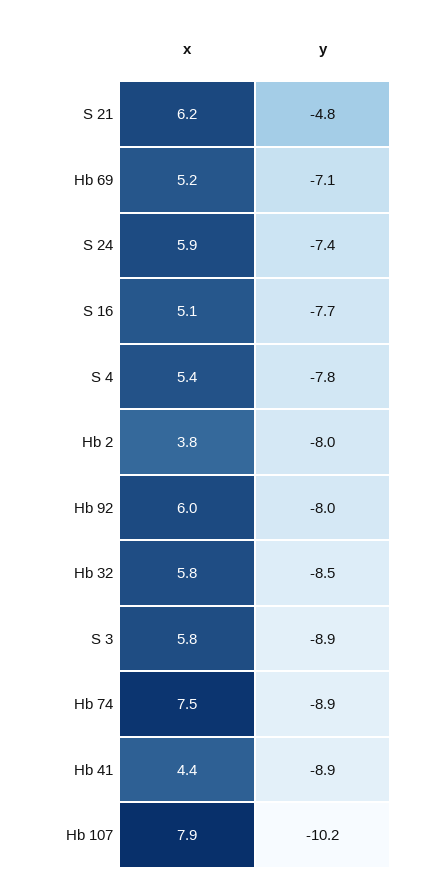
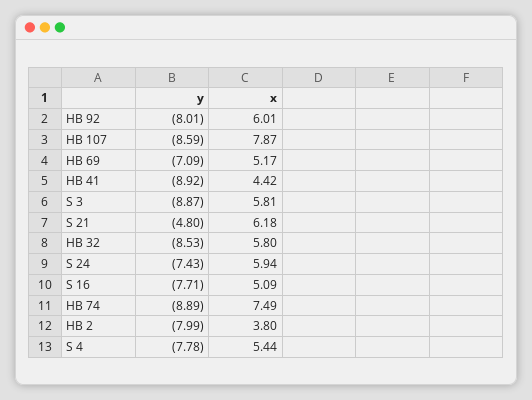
y, Hb 107: -10.2 -> -8.59

